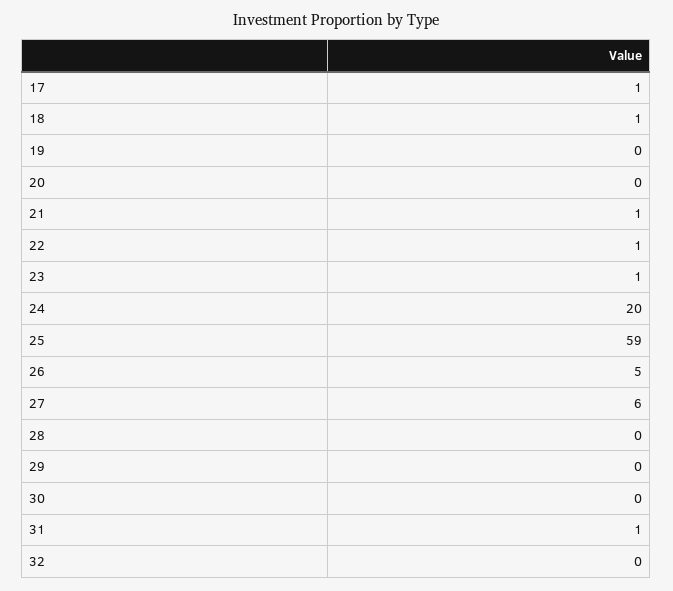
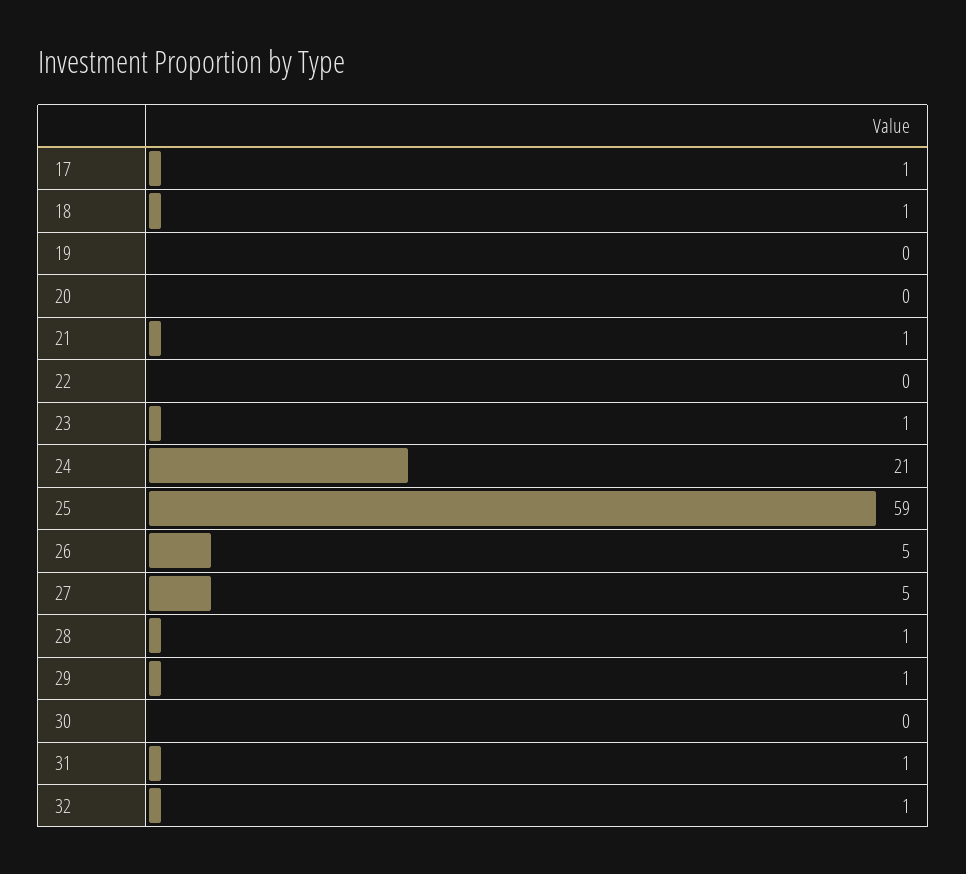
22: 1 -> 0
24: 20 -> 21
27: 6 -> 5
28: 0 -> 1
29: 0 -> 1
32: 0 -> 1

